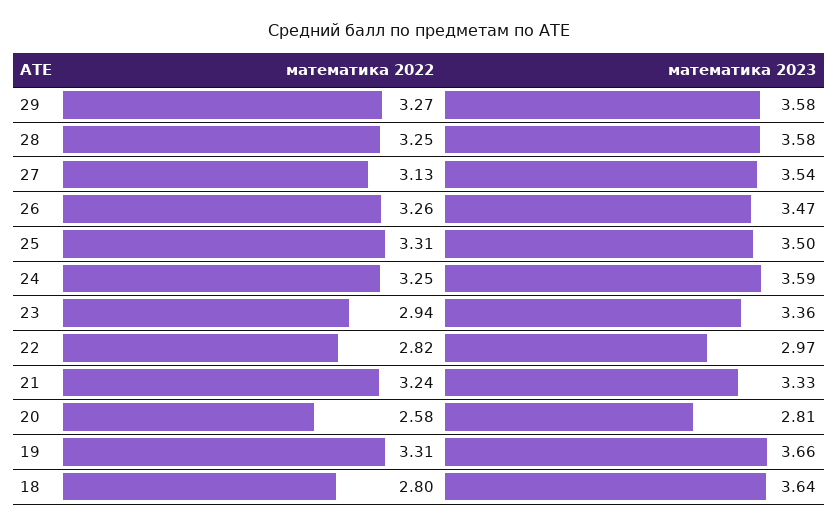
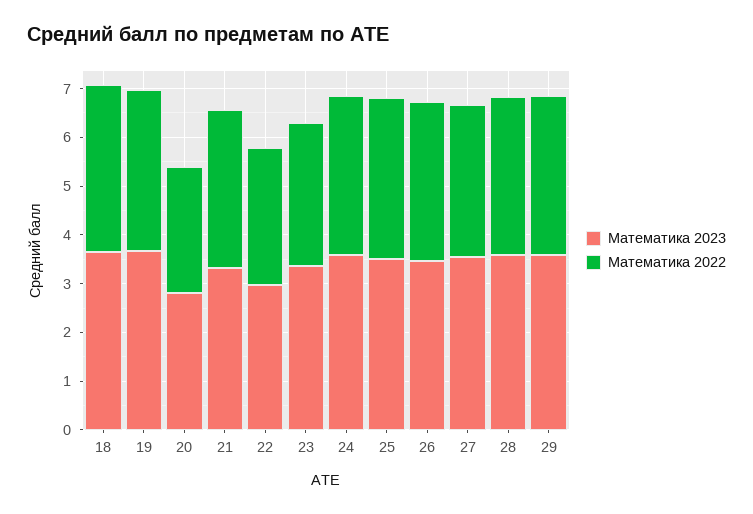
математика 2022, 18: 2.8 -> 3.4

